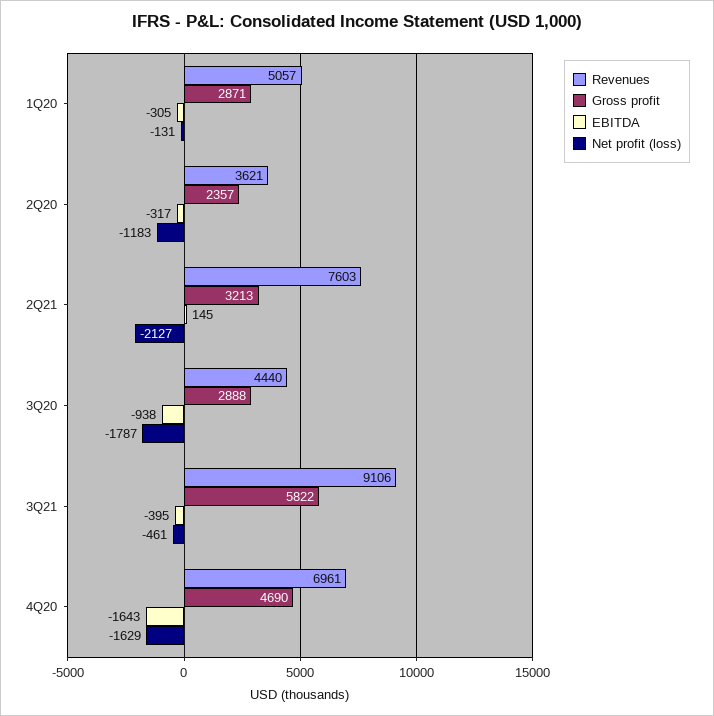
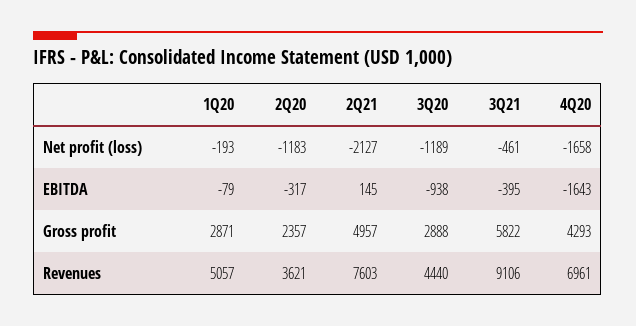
EBITDA, 1Q20: -305 -> -79
Net profit (loss), 1Q20: -131 -> -193
Gross profit, 2Q21: 3213 -> 4957
Net profit (loss), 3Q20: -1787 -> -1189
Gross profit, 4Q20: 4690 -> 4293
Net profit (loss), 4Q20: -1629 -> -1658

